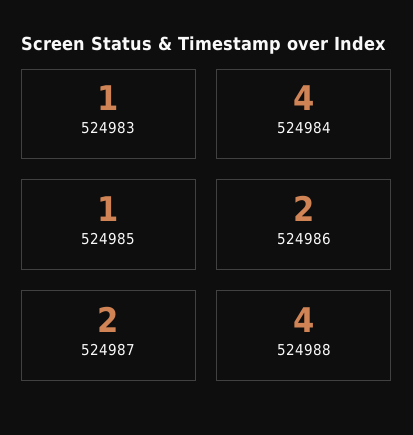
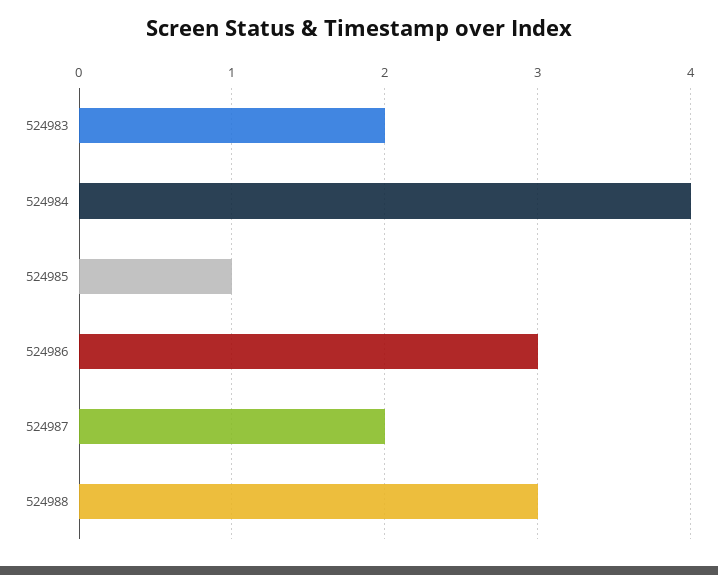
524983: 1 -> 2
524986: 2 -> 3
524988: 4 -> 3

